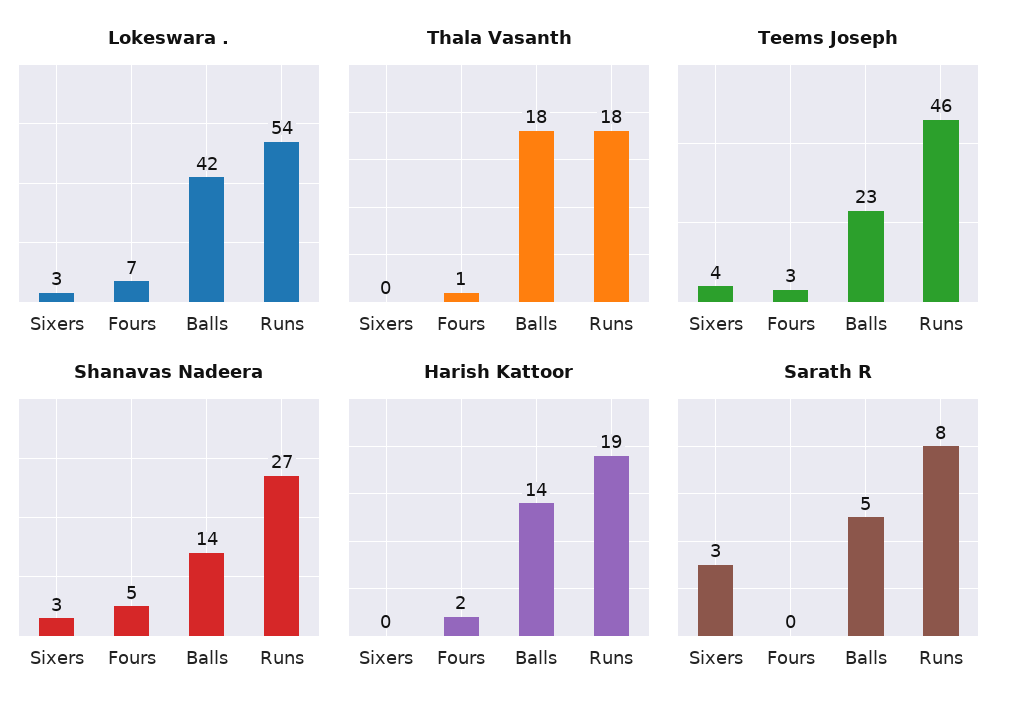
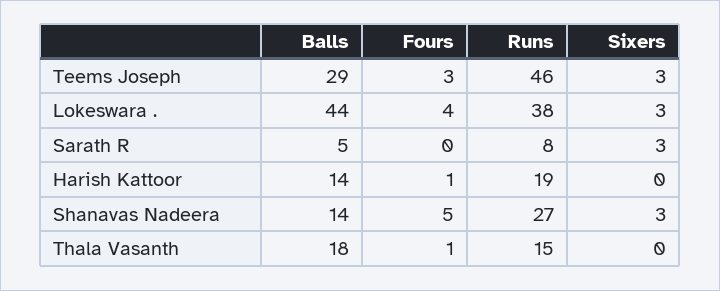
Lokeswara ., Fours: 7 -> 4
Lokeswara ., Balls: 42 -> 44
Lokeswara ., Runs: 54 -> 38
Thala Vasanth, Runs: 18 -> 15
Teems Joseph, Sixers: 4 -> 3
Teems Joseph, Balls: 23 -> 29
Harish Kattoor, Fours: 2 -> 1

